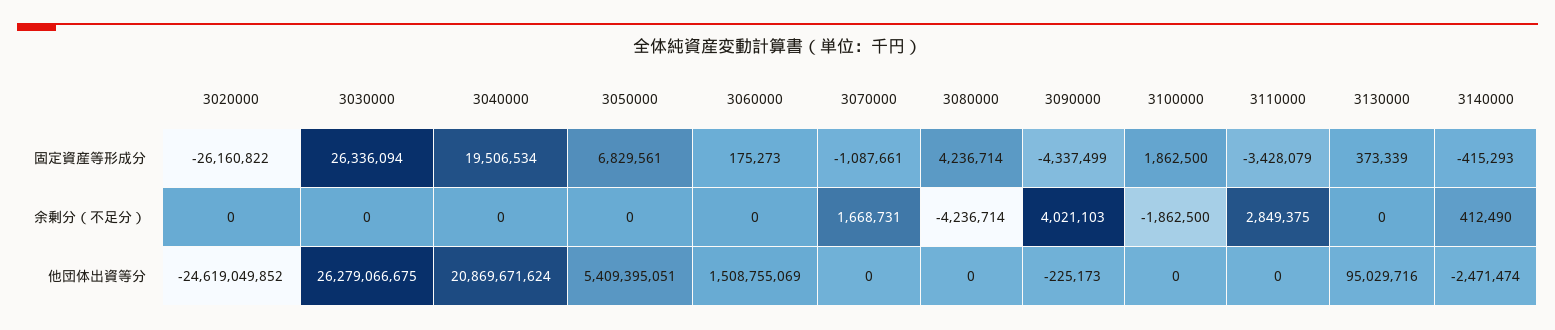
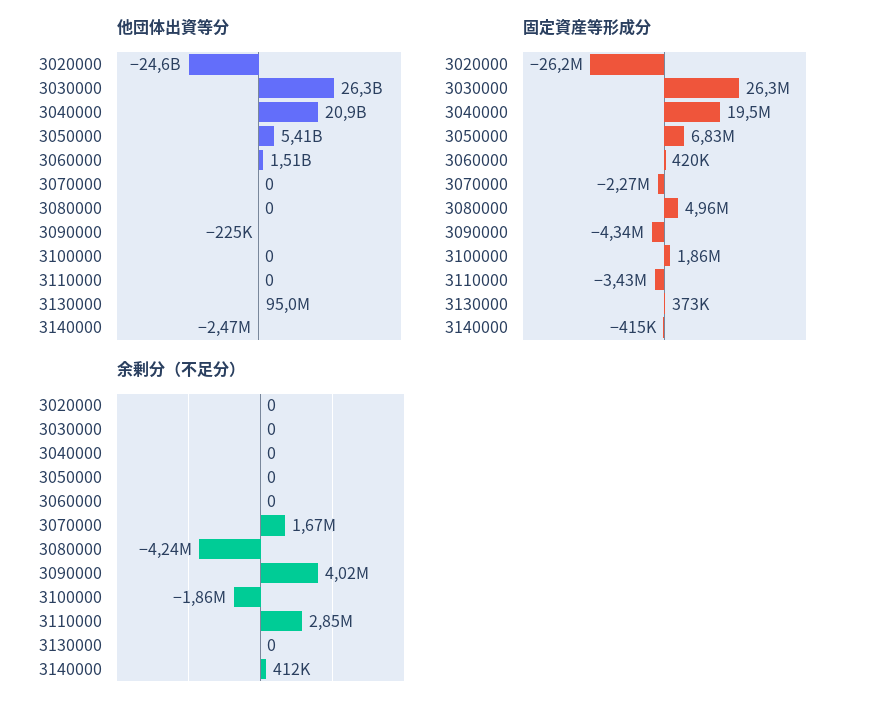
固定資産等形成分, 3060000: 175273 -> 420000
固定資産等形成分, 3070000: -1087661 -> -2270000
固定資産等形成分, 3080000: 4236714 -> 4960000

